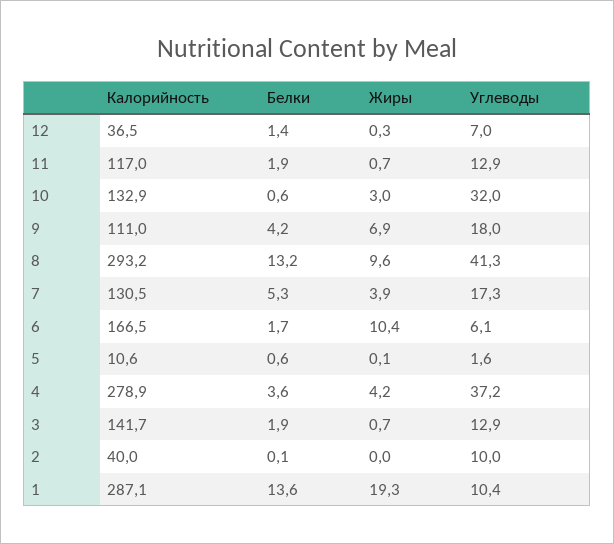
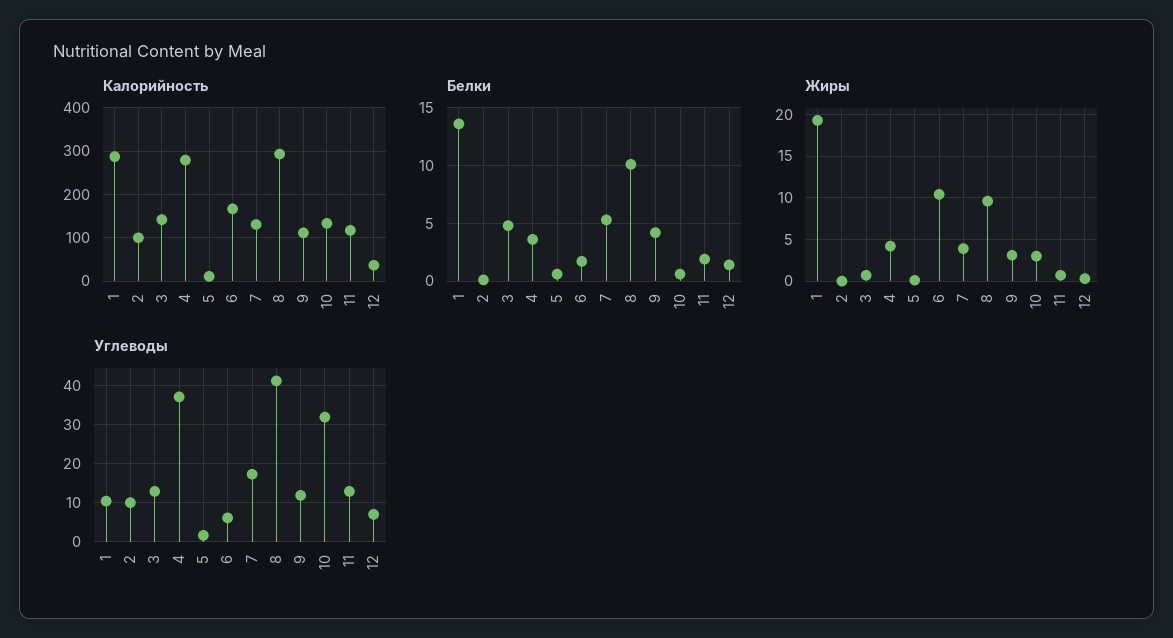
Жиры, 9: 6.9 -> 3
Углеводы, 9: 18 -> 12
Белки, 8: 13.2 -> 10
Белки, 3: 1.9 -> 5
Калорийность, 2: 40 -> 100

